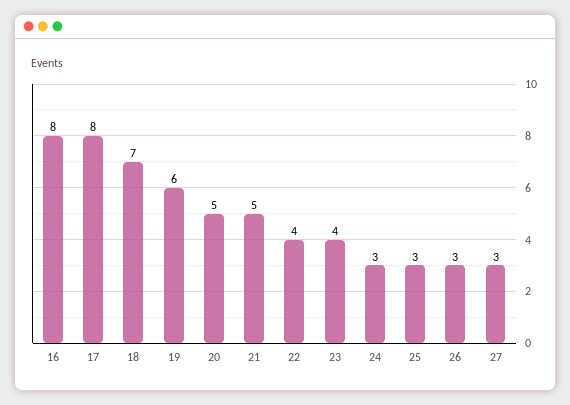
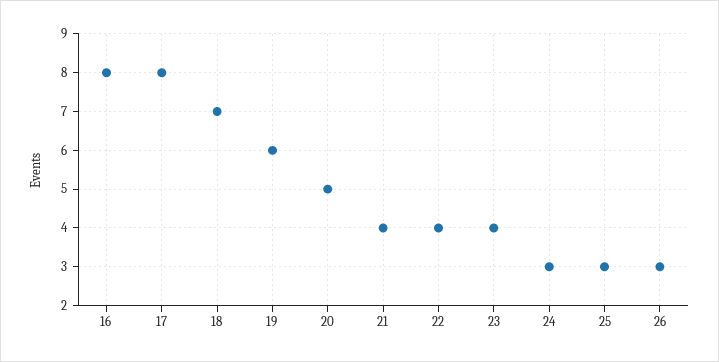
21: 5 -> 4
27: 3 -> none

